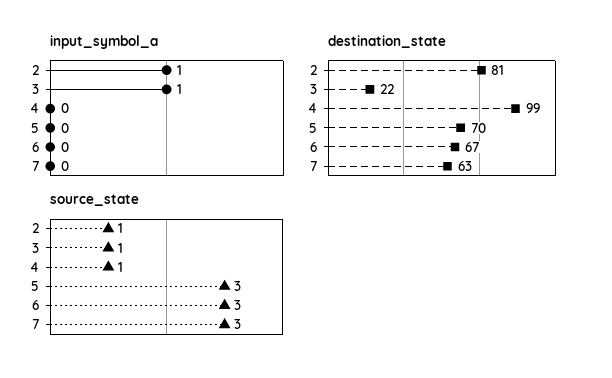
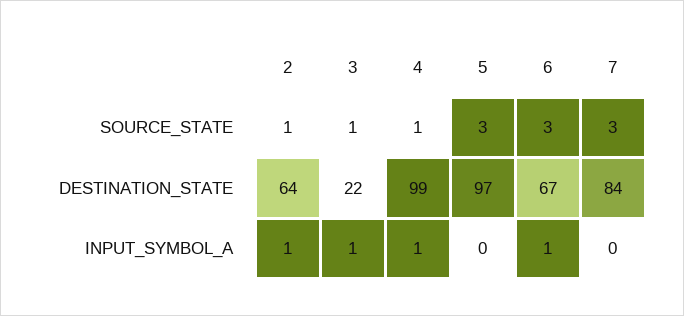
input_symbol_a, 4: 0 -> 1
input_symbol_a, 6: 0 -> 1
destination_state, 2: 81 -> 64
destination_state, 5: 70 -> 97
destination_state, 7: 63 -> 84

